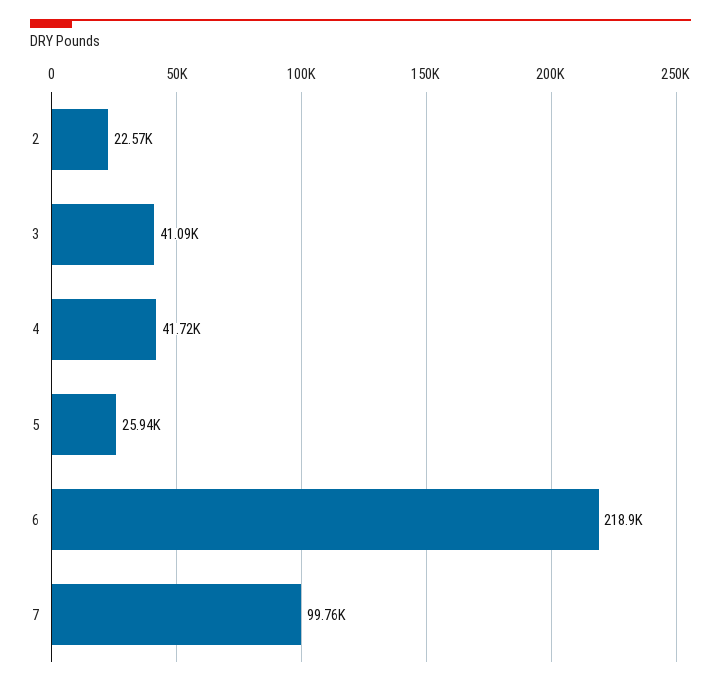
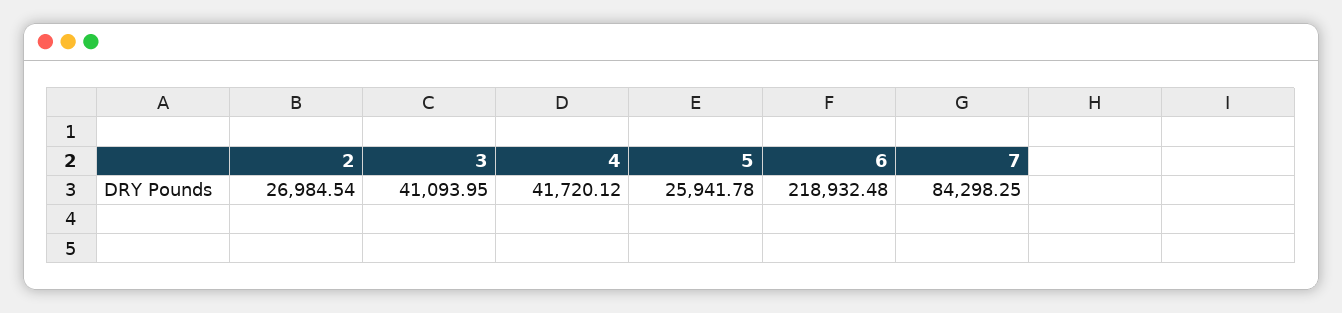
2: 22570 -> 26984.54
7: 99760 -> 84298.25

